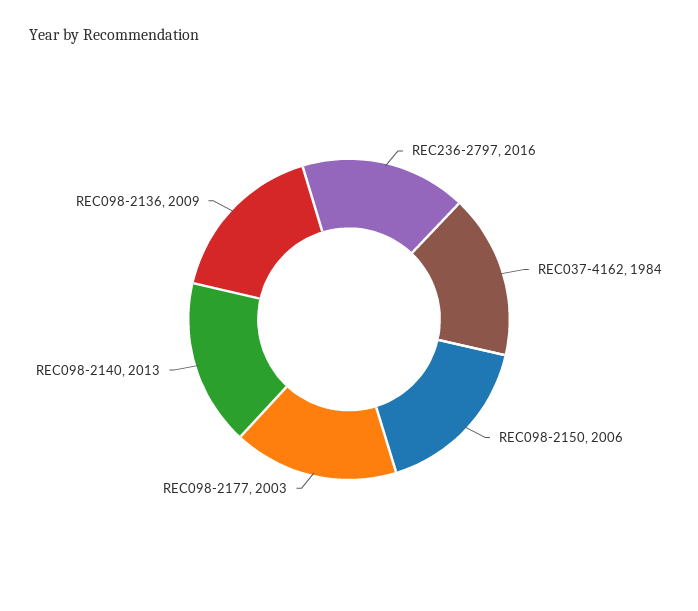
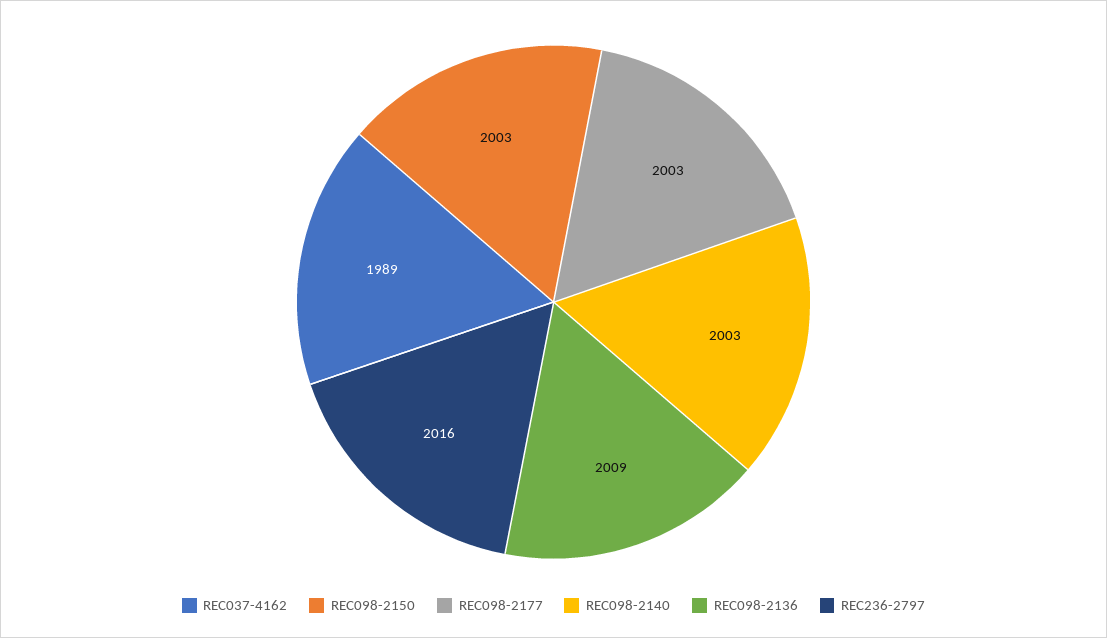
REC037-4162: 1984 -> 1989
REC098-2150: 2006 -> 2003
REC098-2140: 2013 -> 2003

